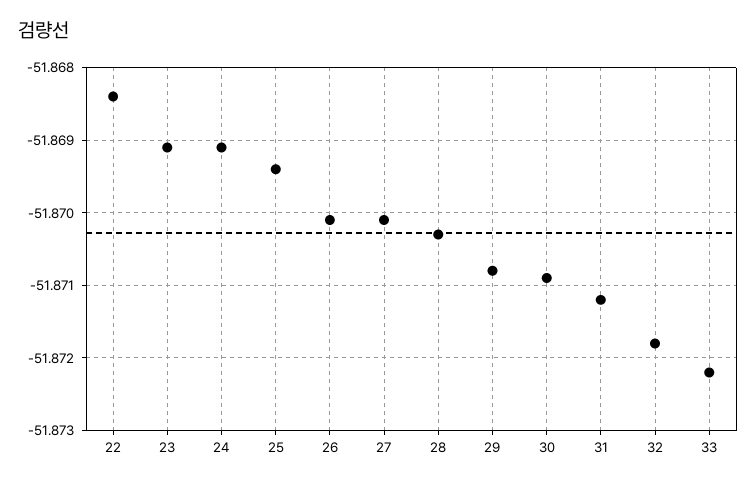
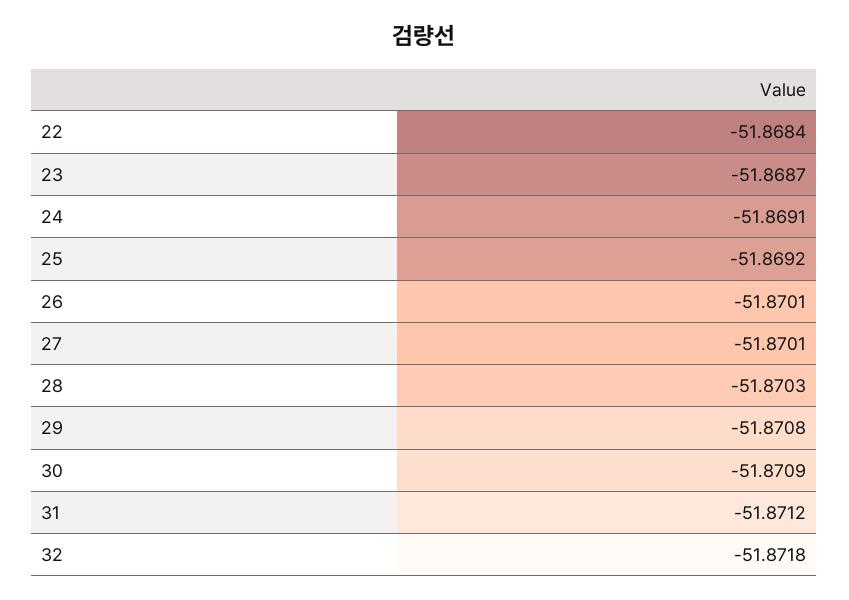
23: -51.8691 -> -51.8687
25: -51.8694 -> -51.8692
33: -51.8722 -> none

